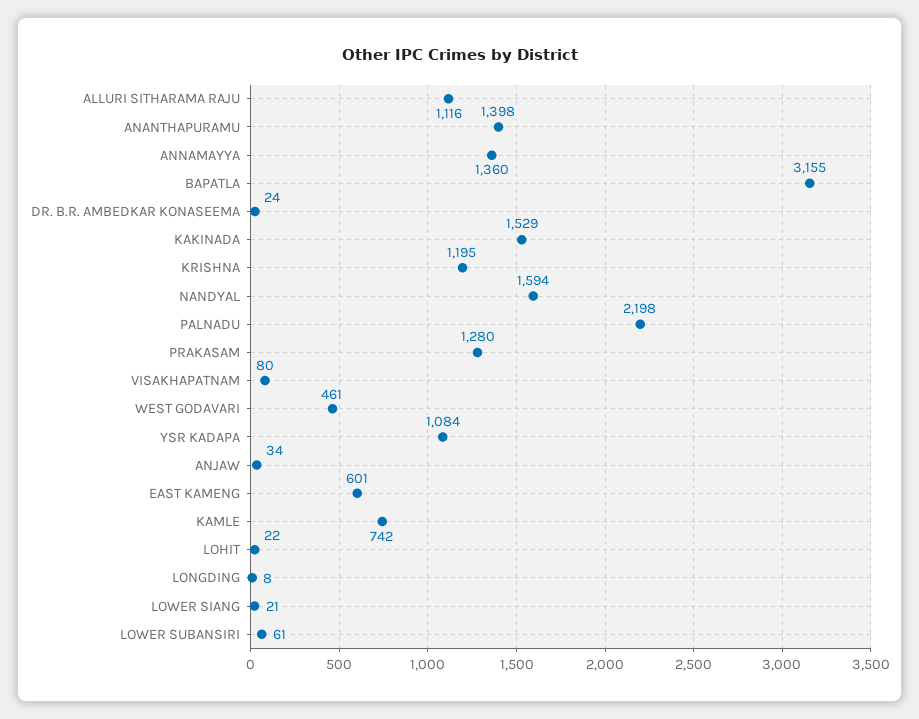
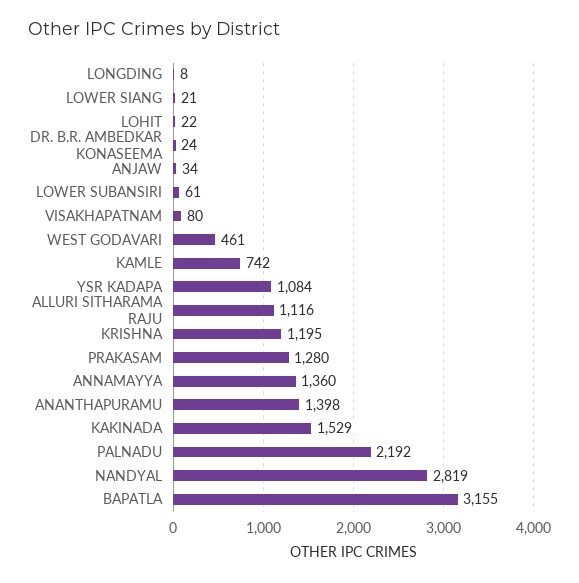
NANDYAL: 1594 -> 2819
PALNADU: 2198 -> 2192
EAST KAMENG: 601 -> none

